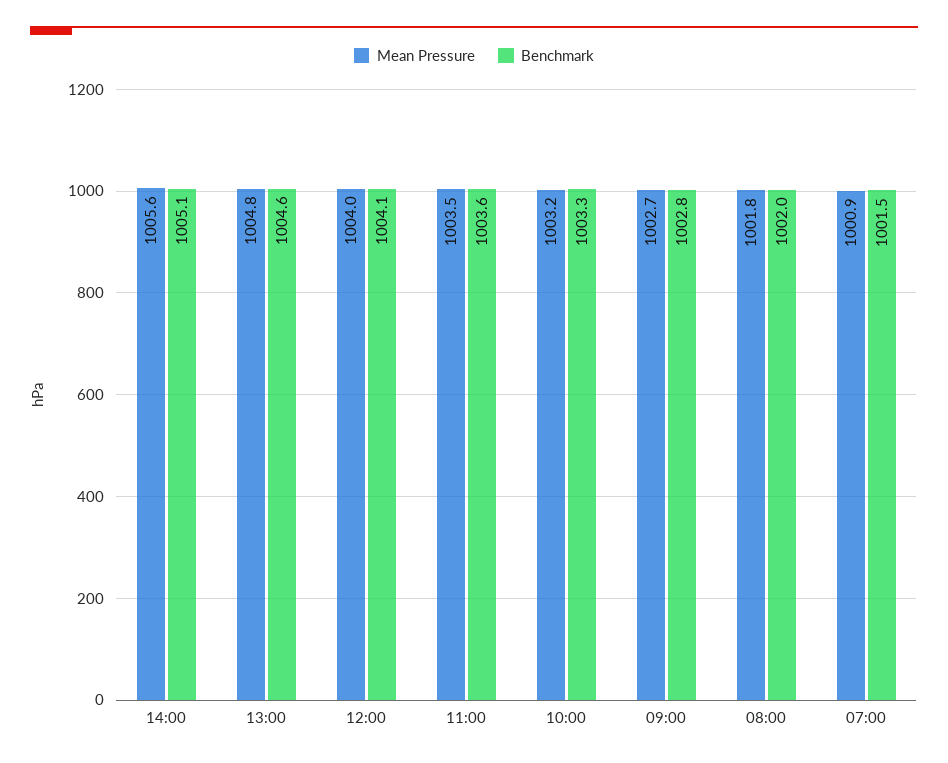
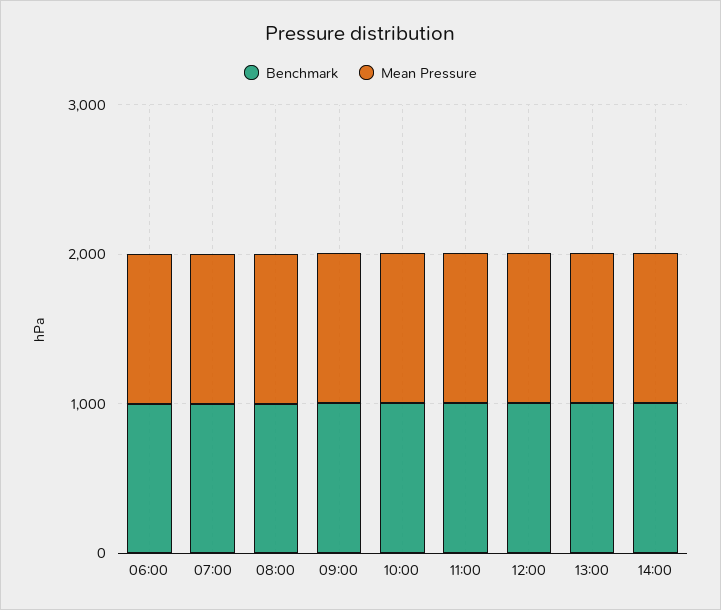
Benchmark, 06:00: none -> 1000
Mean Pressure, 06:00: none -> 1000

